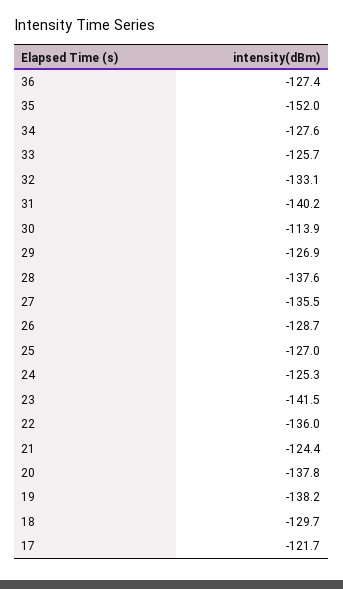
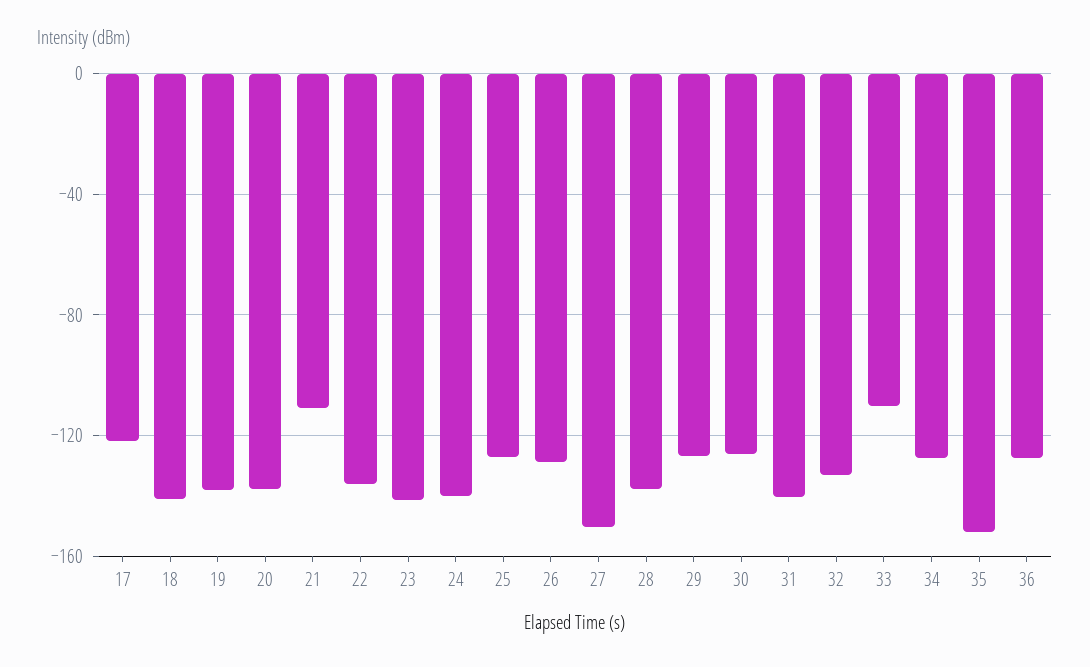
33: -125.7 -> -110
30: -113.9 -> -125
27: -135.5 -> -150
24: -125.3 -> -140
21: -124.4 -> -110
18: -129.7 -> -140

